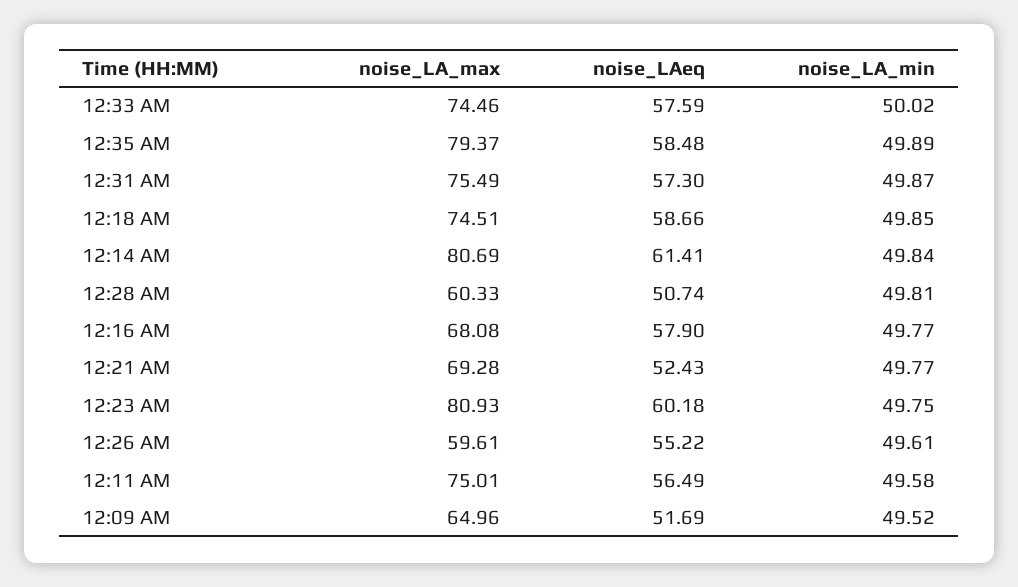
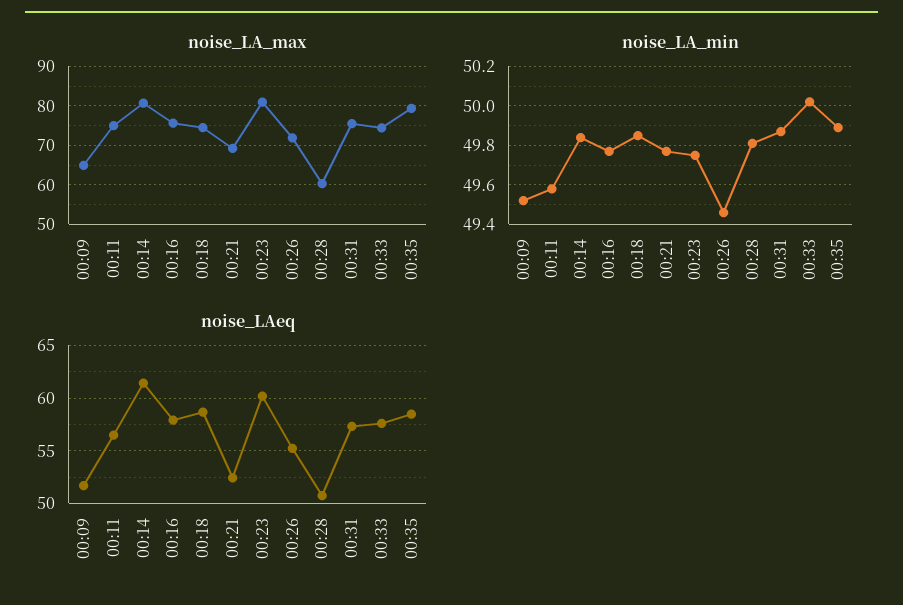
noise_LA_max, 12:16 AM: 68.08 -> 76
noise_LA_max, 12:26 AM: 59.61 -> 72
noise_LA_min, 12:26 AM: 49.61 -> 49.45

